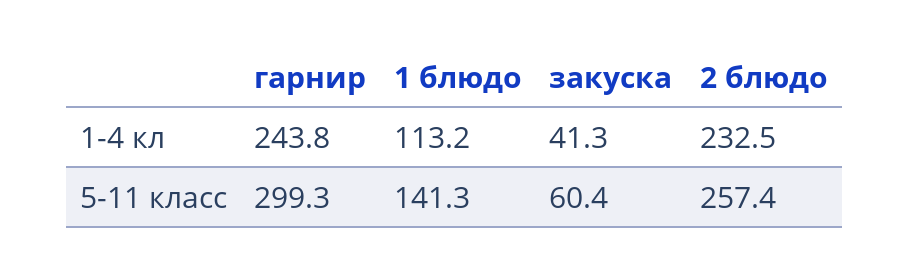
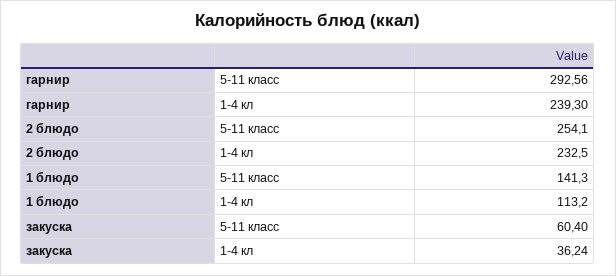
гарнир, 1-4 кл: 243.8 -> 239.3
закуска, 1-4 кл: 41.3 -> 36.24
гарнир, 5-11 класс: 299.3 -> 292.56
2 блюдо, 5-11 класс: 257.4 -> 254.1

